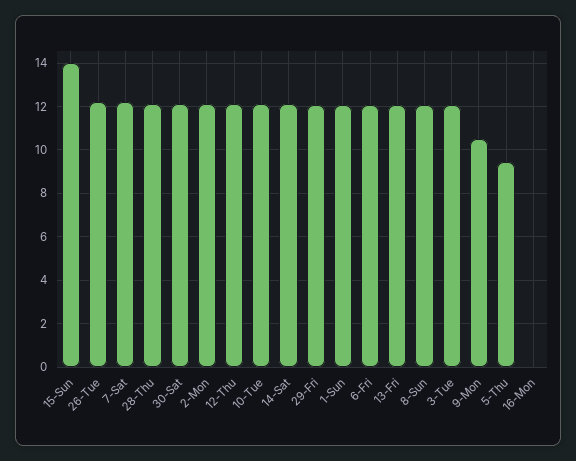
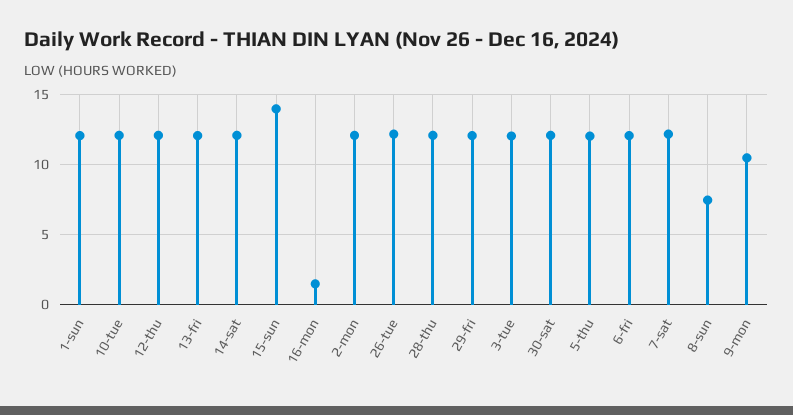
8-Sun: 12 -> 7.5
5-Thu: 9.5 -> 12
16-Mon: 0 -> 1.5

